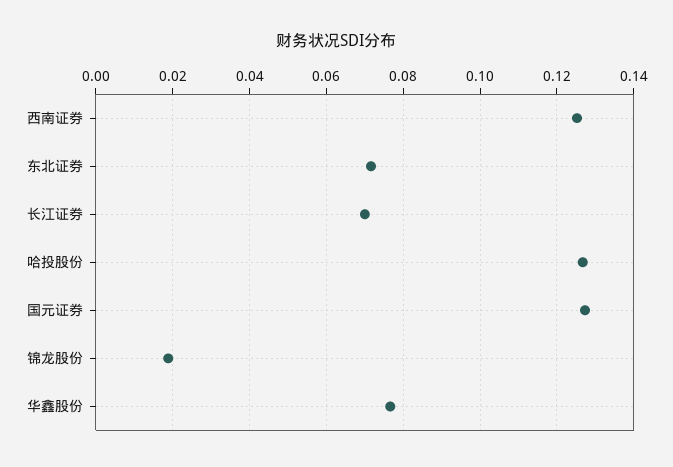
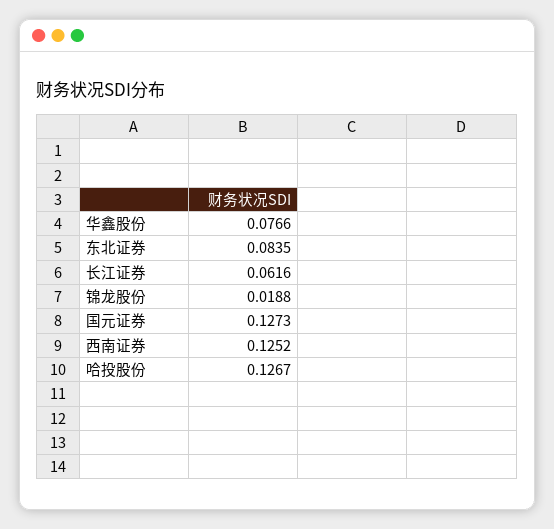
东北证券: 0.072 -> 0.0835
长江证券: 0.07 -> 0.0616

